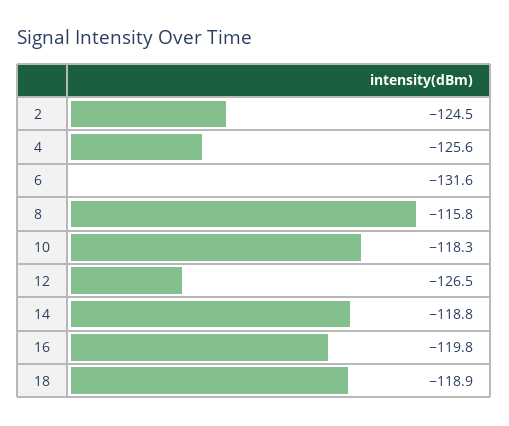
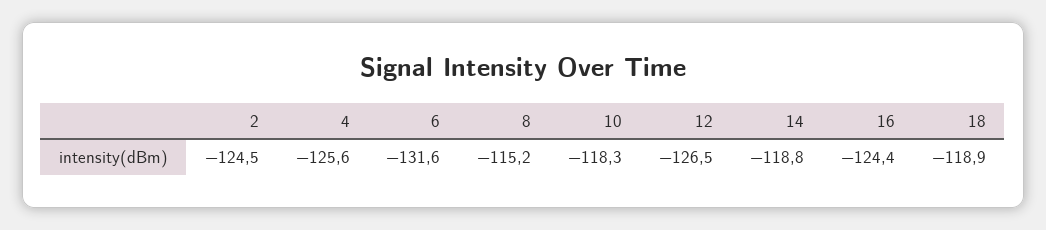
8: -115.8 -> -115.2
16: -119.8 -> -124.4

